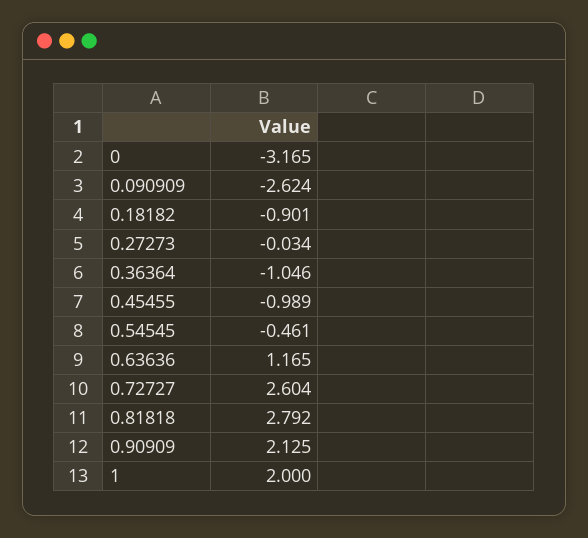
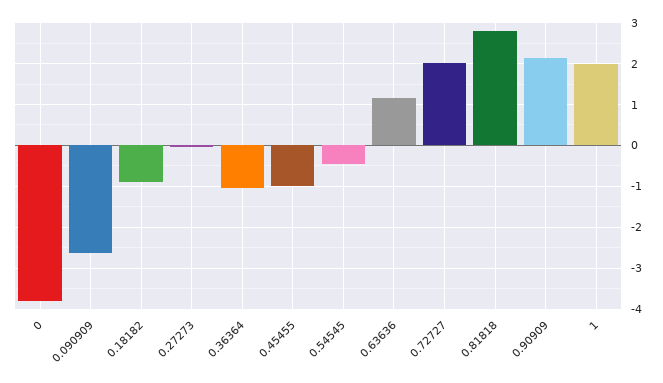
0: -3.165 -> -3.8
0.72727: 2.604 -> 2

